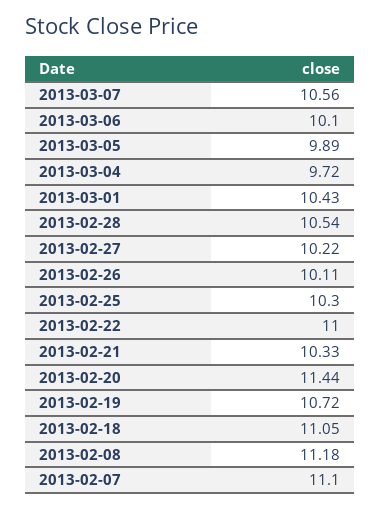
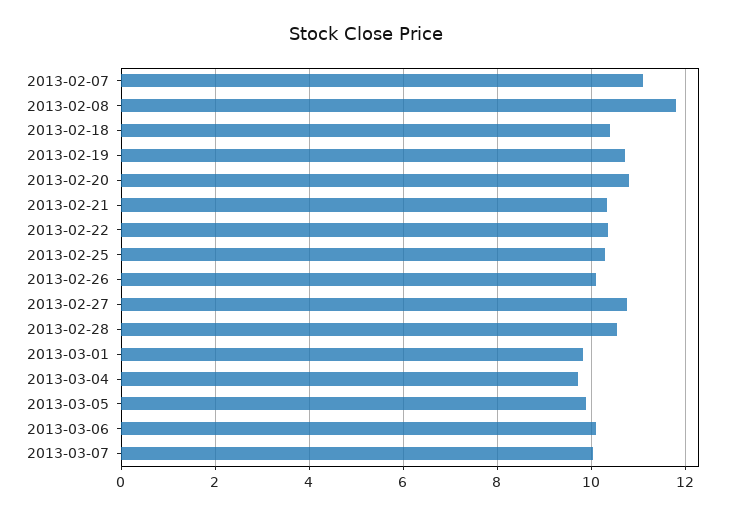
2013-03-07: 10.56 -> 10
2013-03-01: 10.43 -> 9.8
2013-02-27: 10.22 -> 10.8
2013-02-22: 11 -> 10.4
2013-02-20: 11.44 -> 10.8
2013-02-18: 11.05 -> 10.4
2013-02-08: 11.18 -> 11.8

